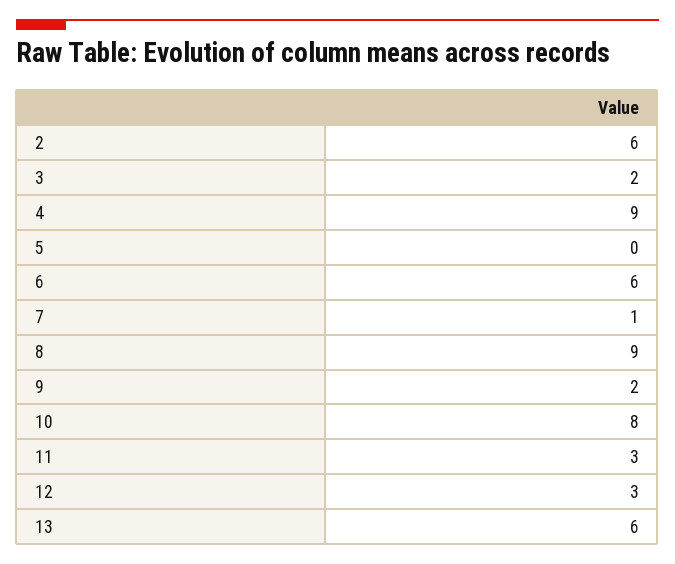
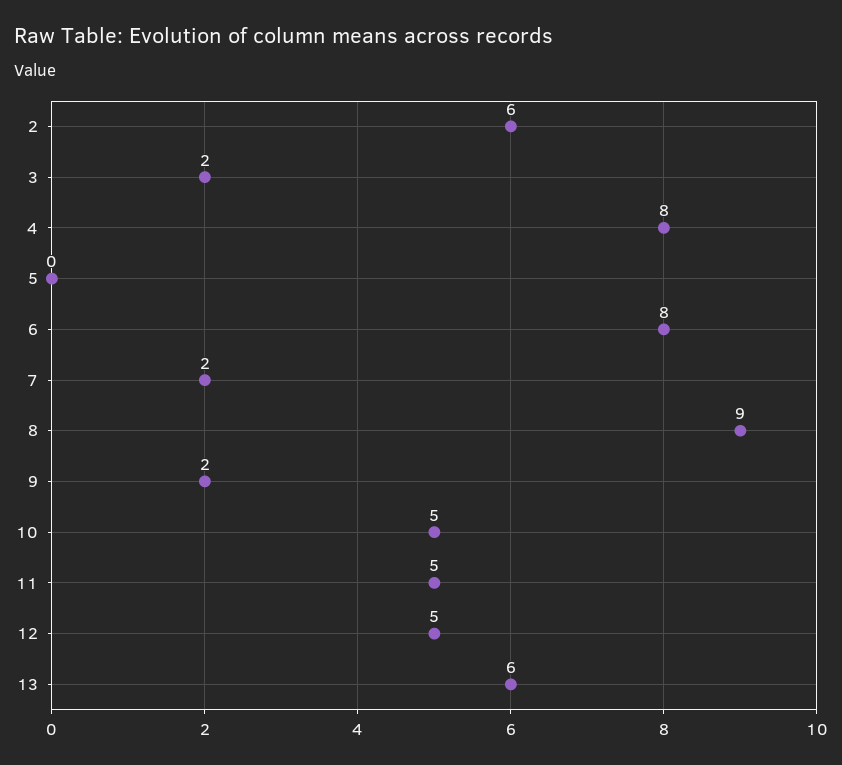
4: 9 -> 8
6: 6 -> 8
7: 1 -> 2
10: 8 -> 5
11: 3 -> 5
12: 3 -> 5

